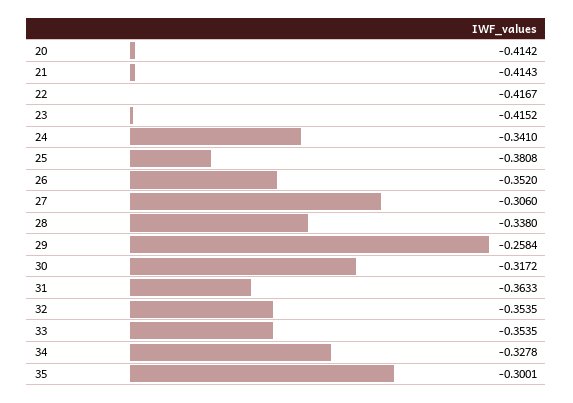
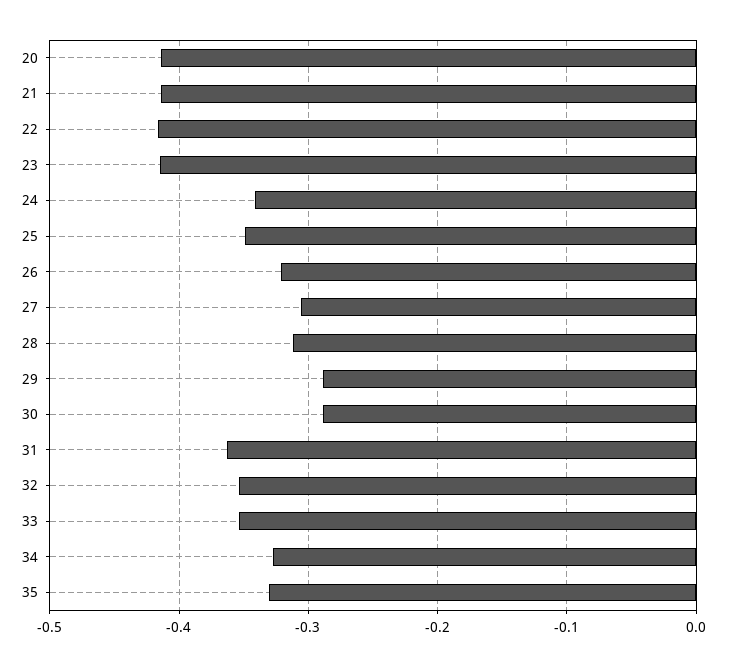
25: -0.3808 -> -0.35
26: -0.352 -> -0.32
28: -0.338 -> -0.31
29: -0.2584 -> -0.29
30: -0.3172 -> -0.29
35: -0.3001 -> -0.33

